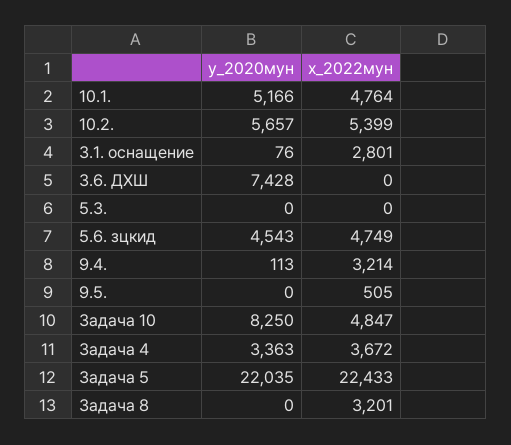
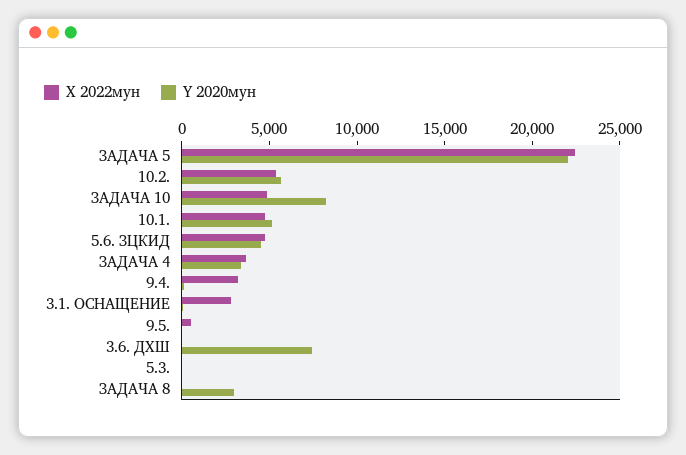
y_2020мун, Задача 8: 0 -> 3000
x_2022мун, Задача 8: 3201 -> 0

